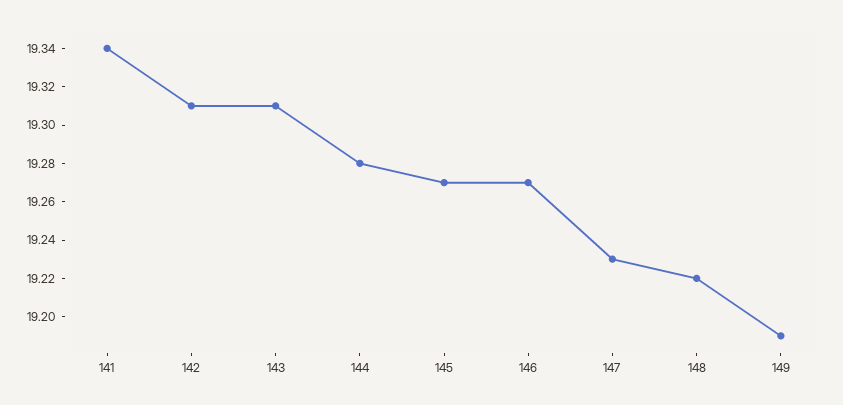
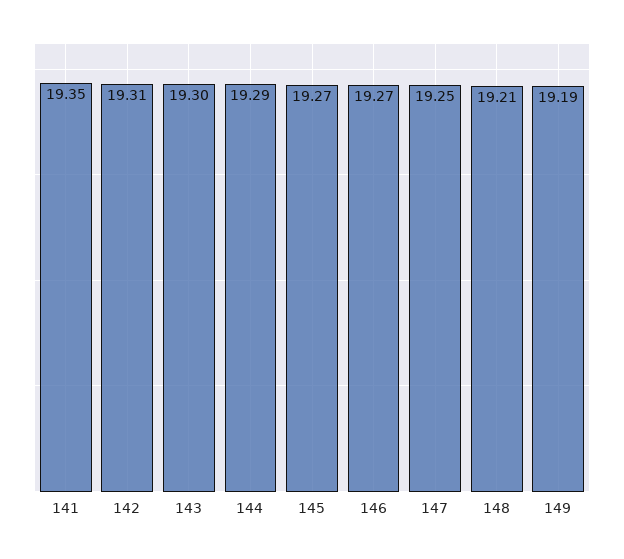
141: 19.34 -> 19.35
143: 19.31 -> 19.3
144: 19.28 -> 19.29
147: 19.23 -> 19.25
148: 19.22 -> 19.21

